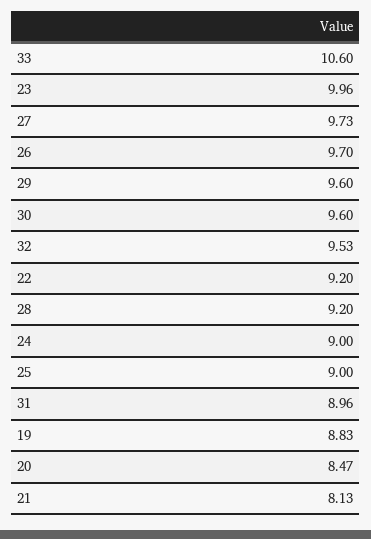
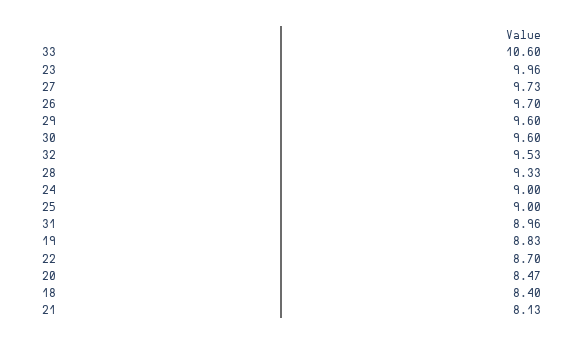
22: 9.2 -> 8.7
28: 9.2 -> 9.33
18: none -> 8.4

